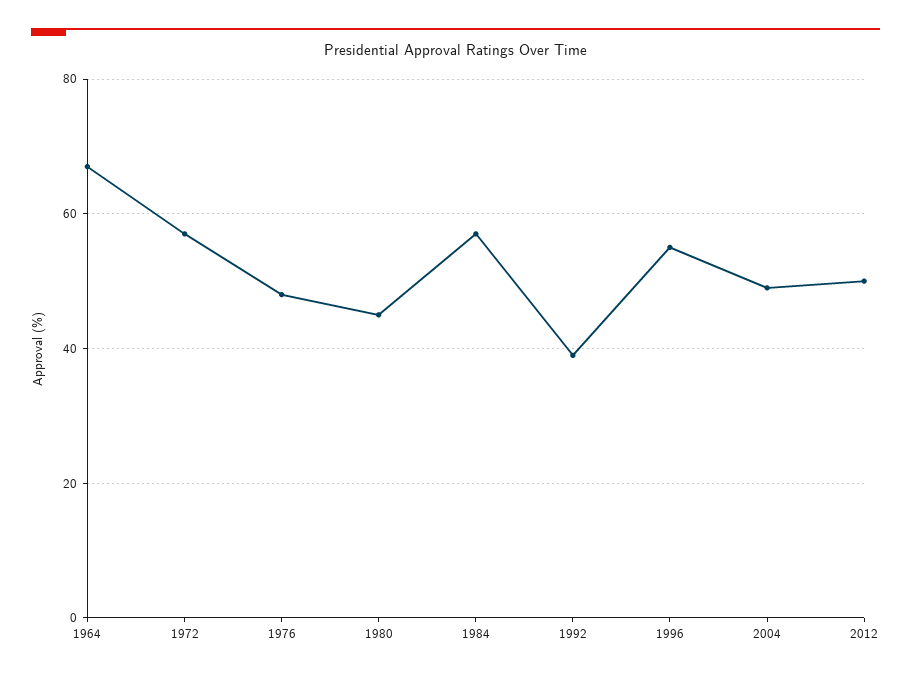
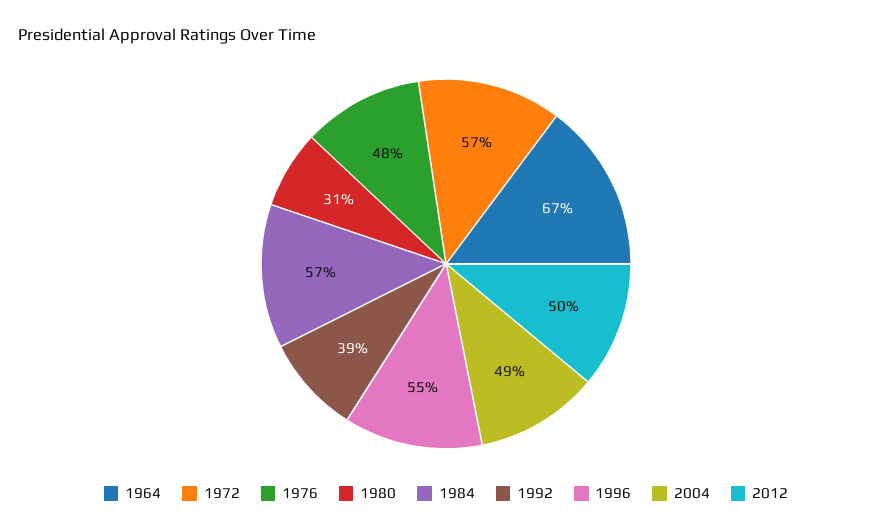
1980: 45 -> 31

